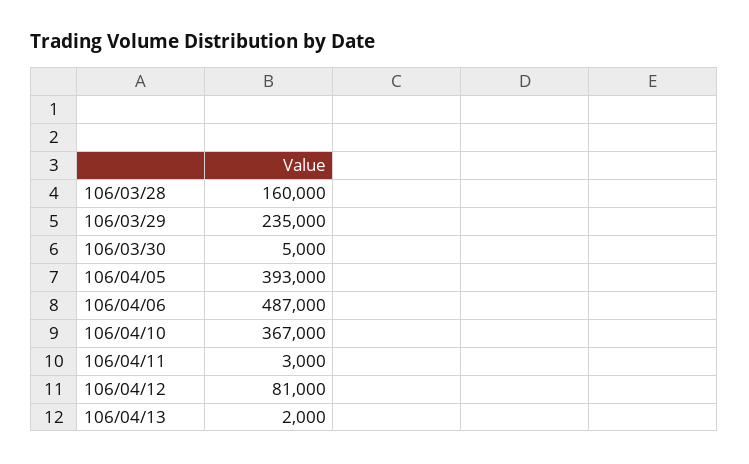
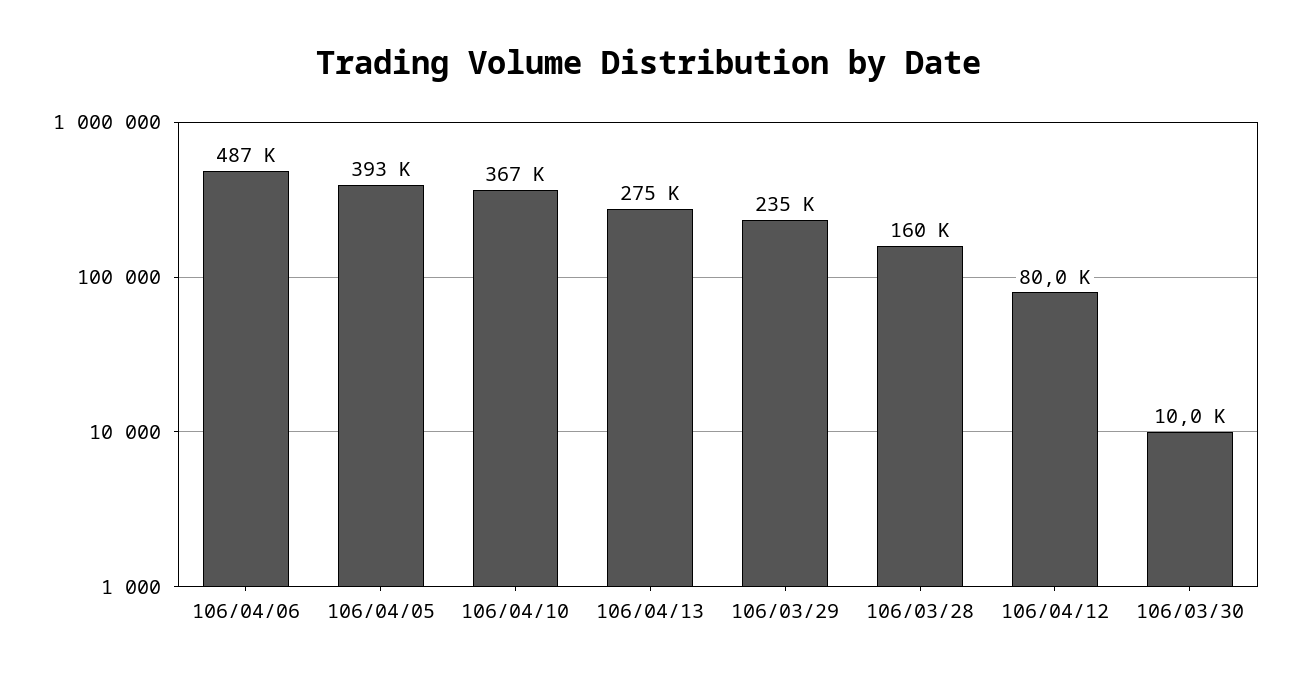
106/03/30: 5000 -> 10000
106/04/11: 3000 -> none
106/04/12: 81000 -> 80000
106/04/13: 2000 -> 275000

